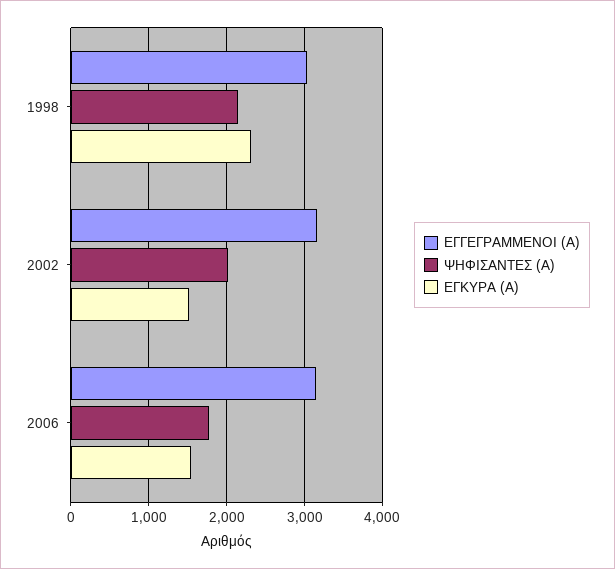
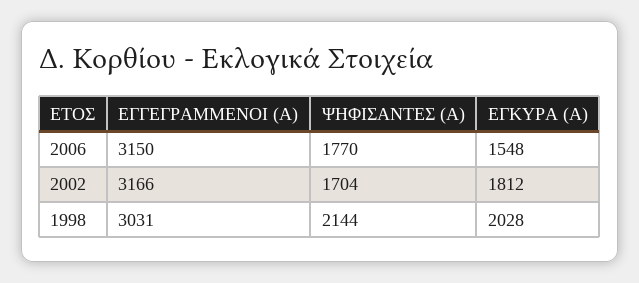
ΕΓΚΥΡΑ (Α), 1998: 2300 -> 2028
ΨΗΦΙΣΑΝΤΕΣ (Α), 2002: 2000 -> 1704
ΕΓΚΥΡΑ (Α), 2002: 1500 -> 1812

